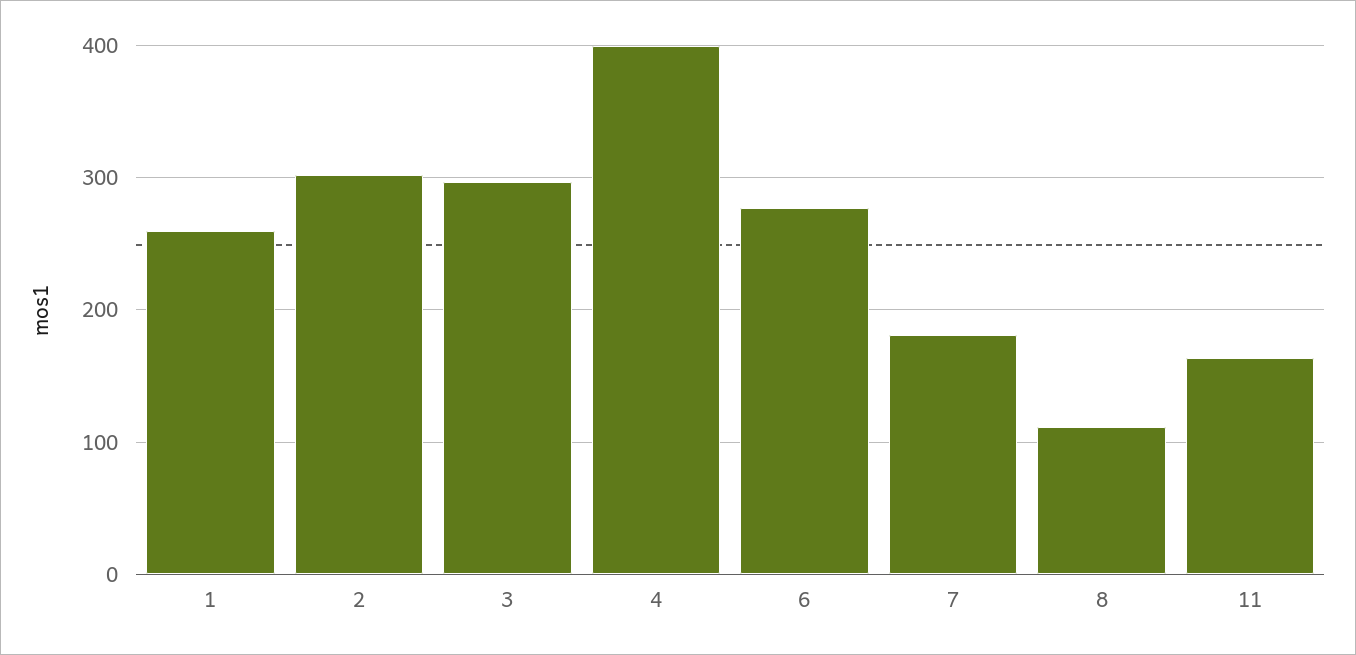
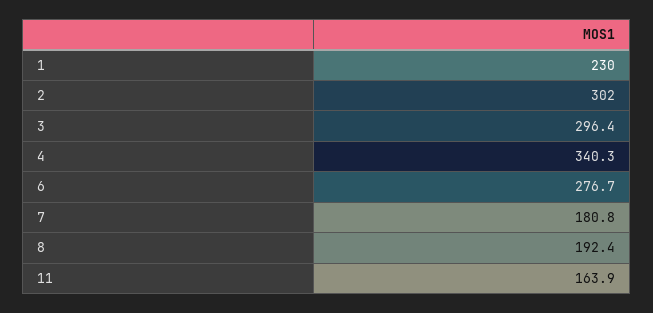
1: 260 -> 230
4: 400 -> 340.3
8: 110 -> 192.4

